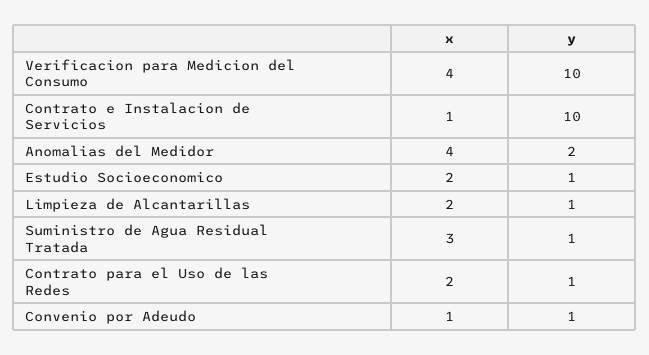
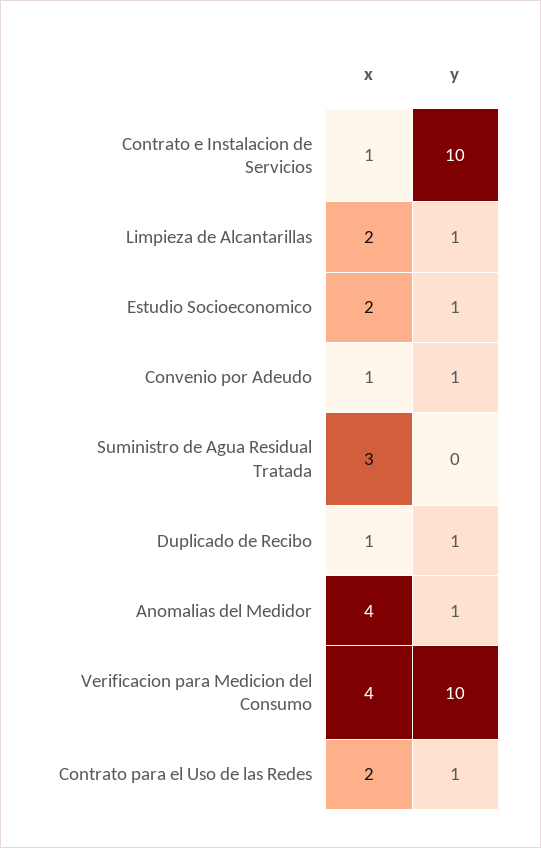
y, Anomalias del Medidor: 2 -> 1
y, Suministro de Agua Residual Tratada: 1 -> 0
x, Duplicado de Recibo: none -> 1
y, Duplicado de Recibo: none -> 1

